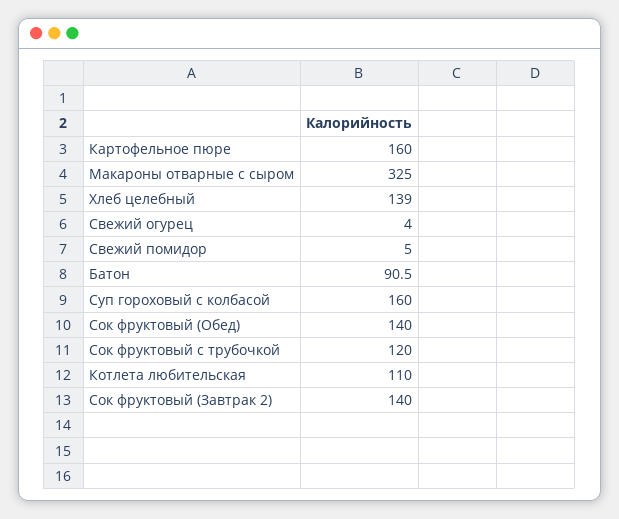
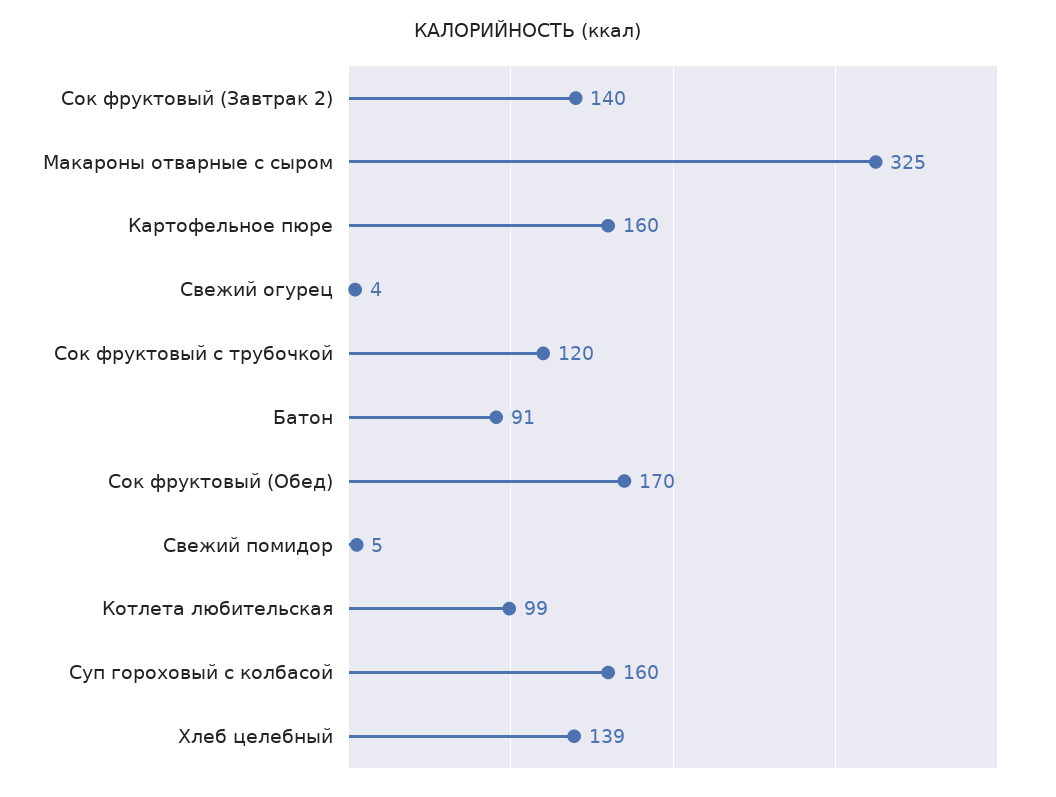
Сок фруктовый (Обед): 140 -> 170
Котлета любительская: 110 -> 99

